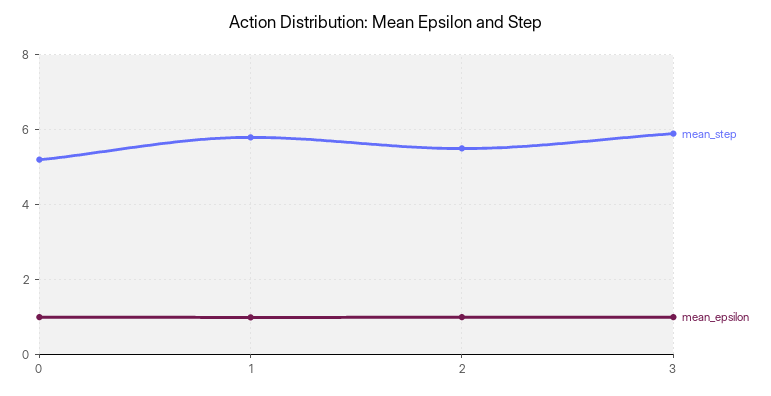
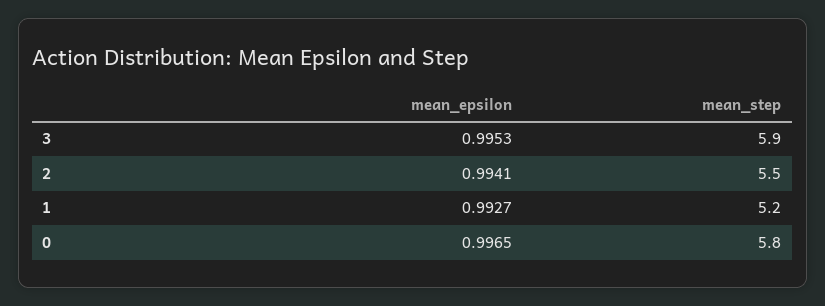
mean_step, 0: 5.2 -> 5.8
mean_step, 1: 5.8 -> 5.2

